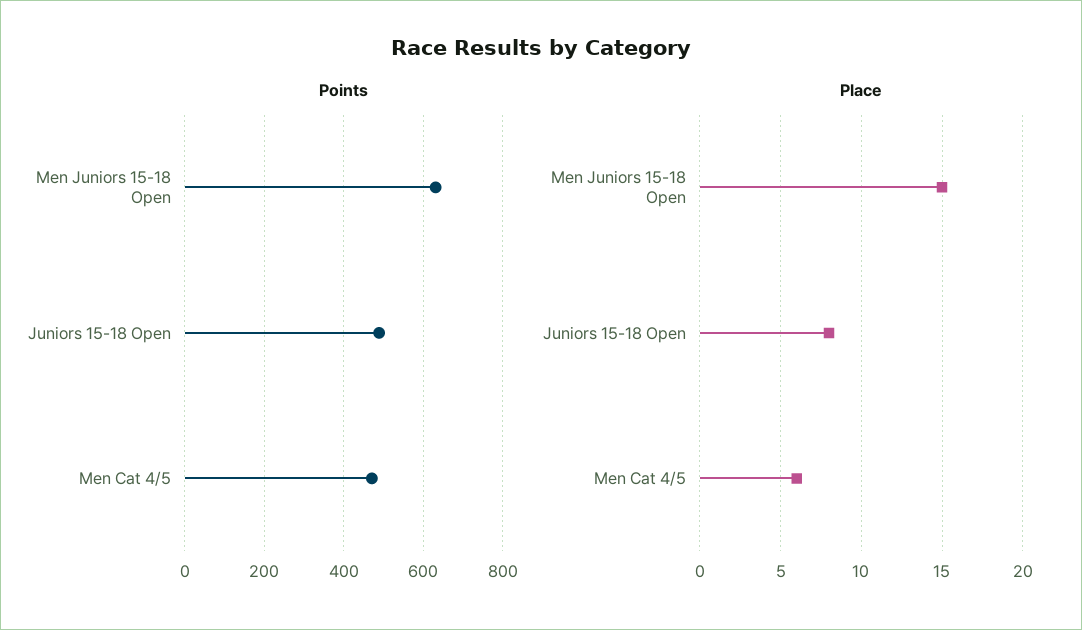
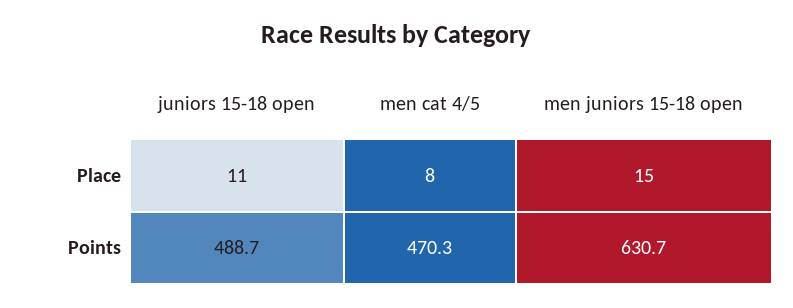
Place, Juniors 15-18 Open: 8 -> 11
Place, Men Cat 4/5: 6 -> 8

